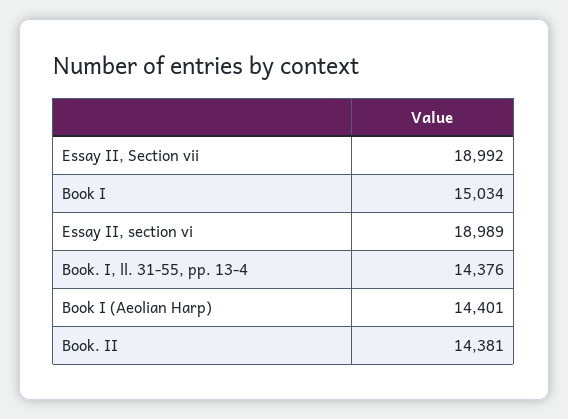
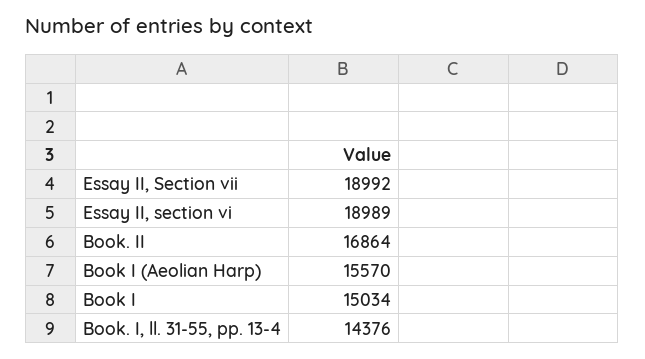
Book I (Aeolian Harp): 14401 -> 15570
Book. II: 14381 -> 16864

